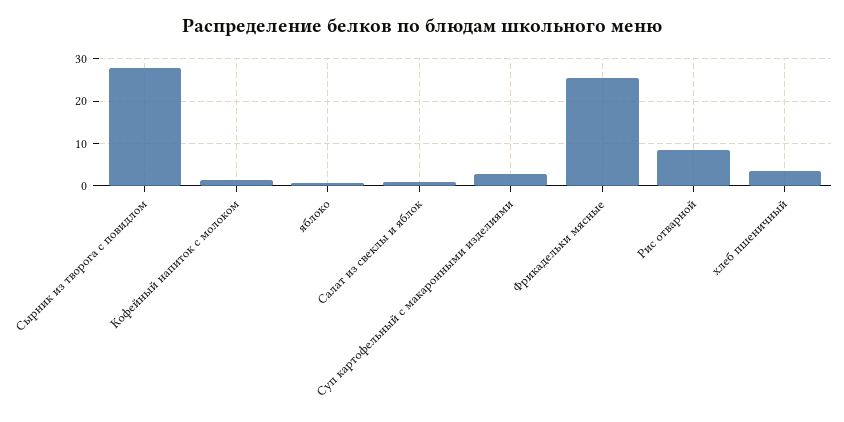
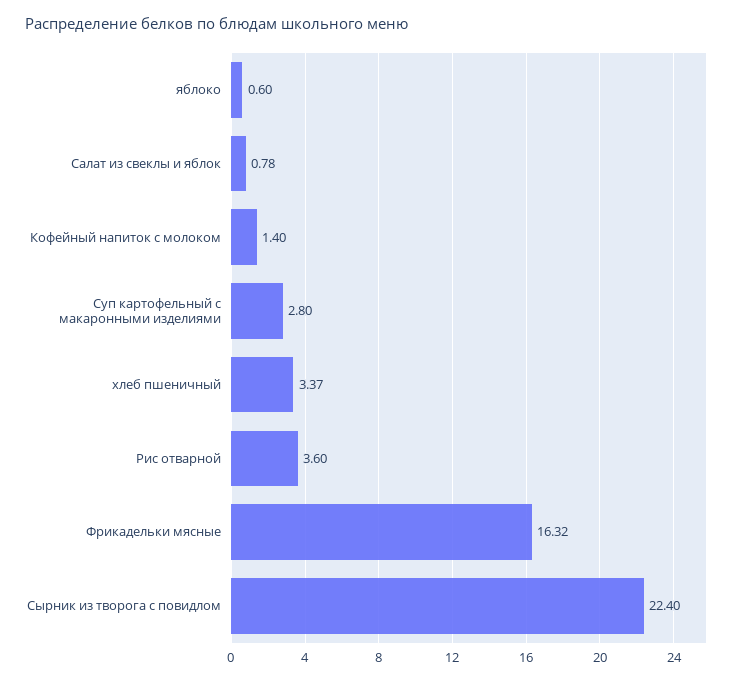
Сырник из творога с повидлом: 28 -> 22.4
Фрикадельки мясные: 26 -> 16.32
Рис отварной: 8 -> 3.6

